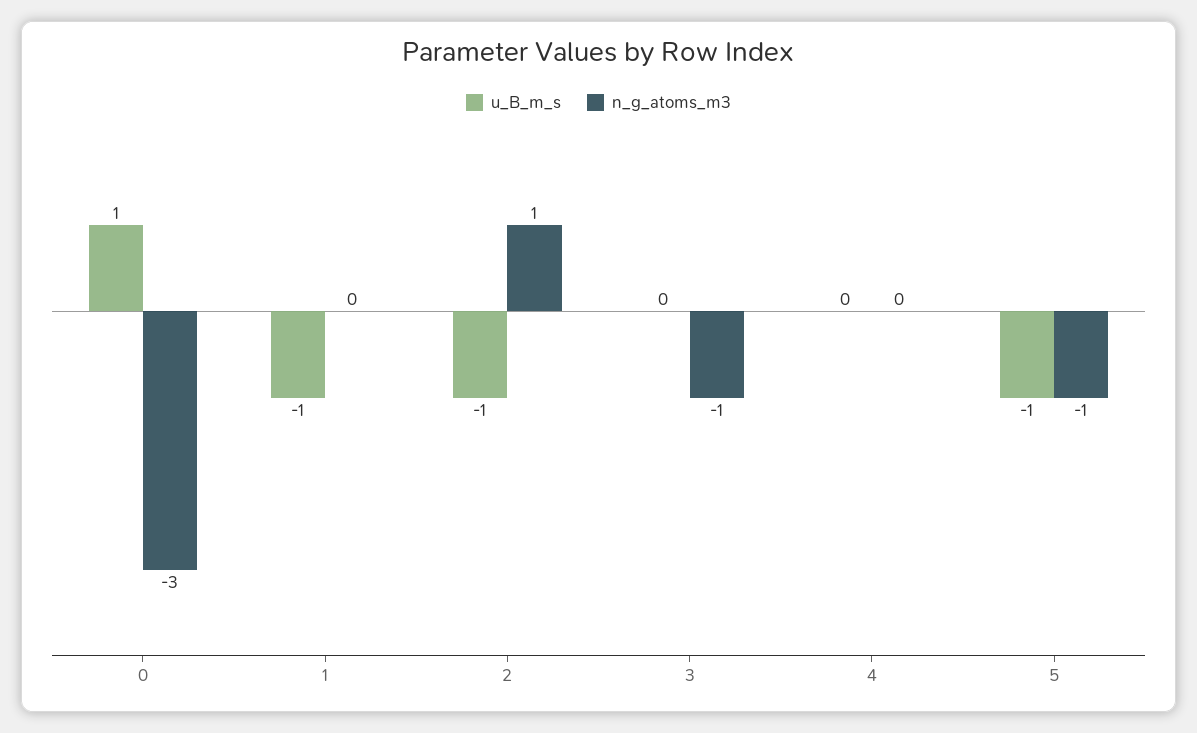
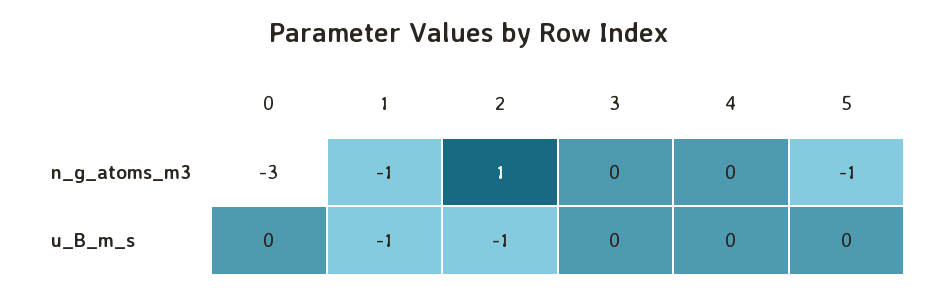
u_B_m_s, 0: 1 -> 0
n_g_atoms_m3, 1: 0 -> -1
n_g_atoms_m3, 3: -1 -> 0
u_B_m_s, 5: -1 -> 0

